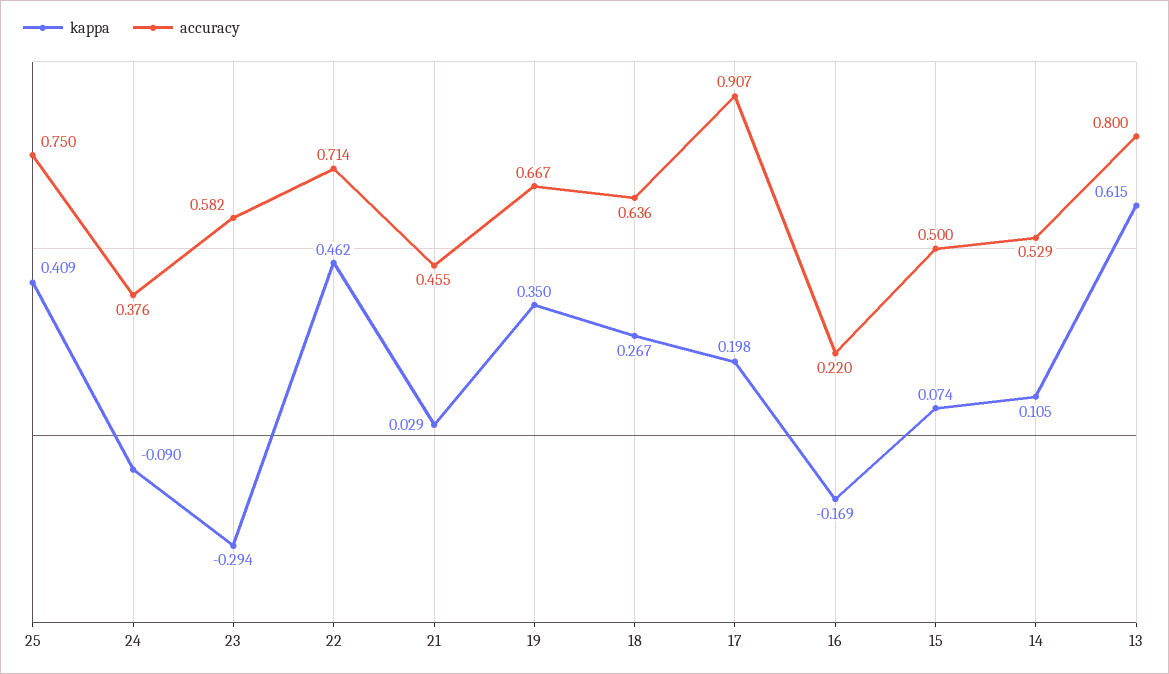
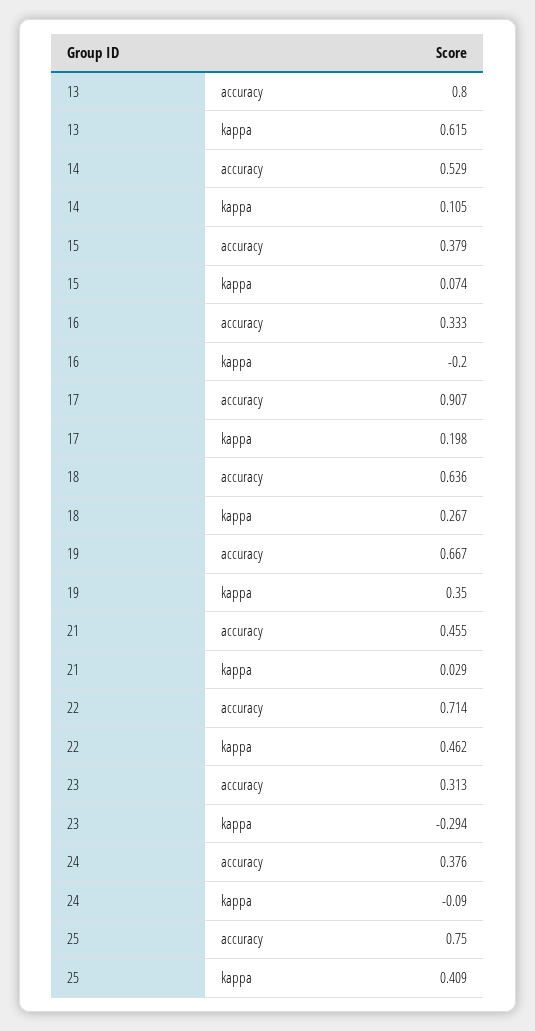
accuracy, 23: 0.582 -> 0.313
kappa, 16: -0.169 -> -0.2
accuracy, 16: 0.22 -> 0.333
accuracy, 15: 0.5 -> 0.379

